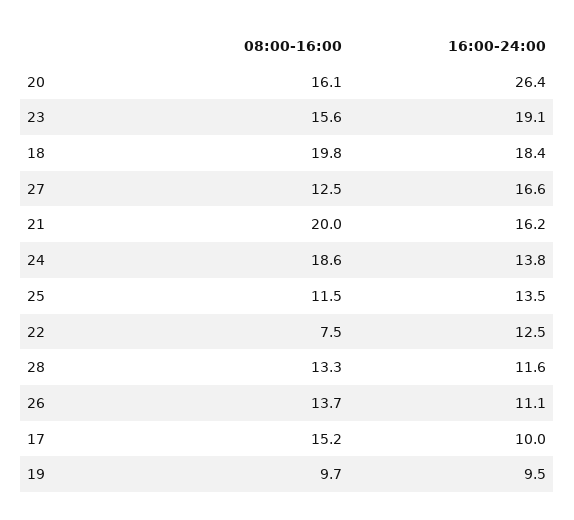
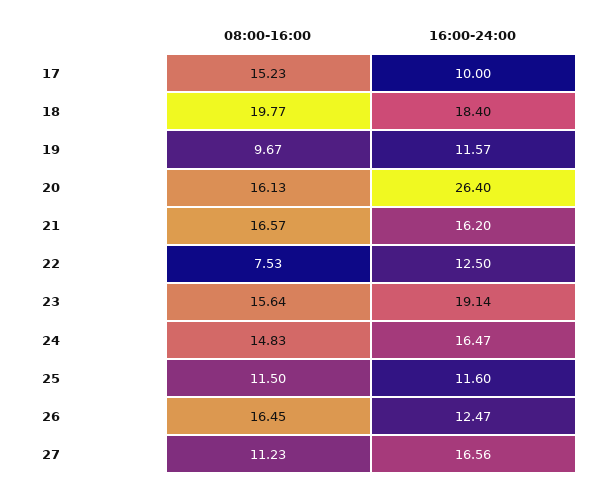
08:00-16:00, 27: 12.5 -> 11.23
08:00-16:00, 21: 20 -> 16.57
08:00-16:00, 24: 18.6 -> 14.83
16:00-24:00, 24: 13.8 -> 16.47
16:00-24:00, 25: 13.5 -> 11.6
08:00-16:00, 28: 13.3 -> none
16:00-24:00, 28: 11.6 -> none
08:00-16:00, 26: 13.7 -> 16.45
16:00-24:00, 26: 11.1 -> 12.47
16:00-24:00, 19: 9.5 -> 11.57

